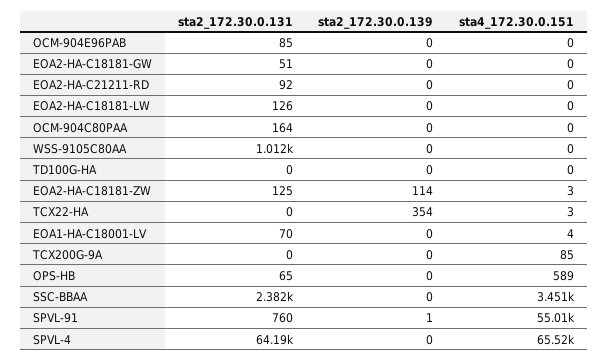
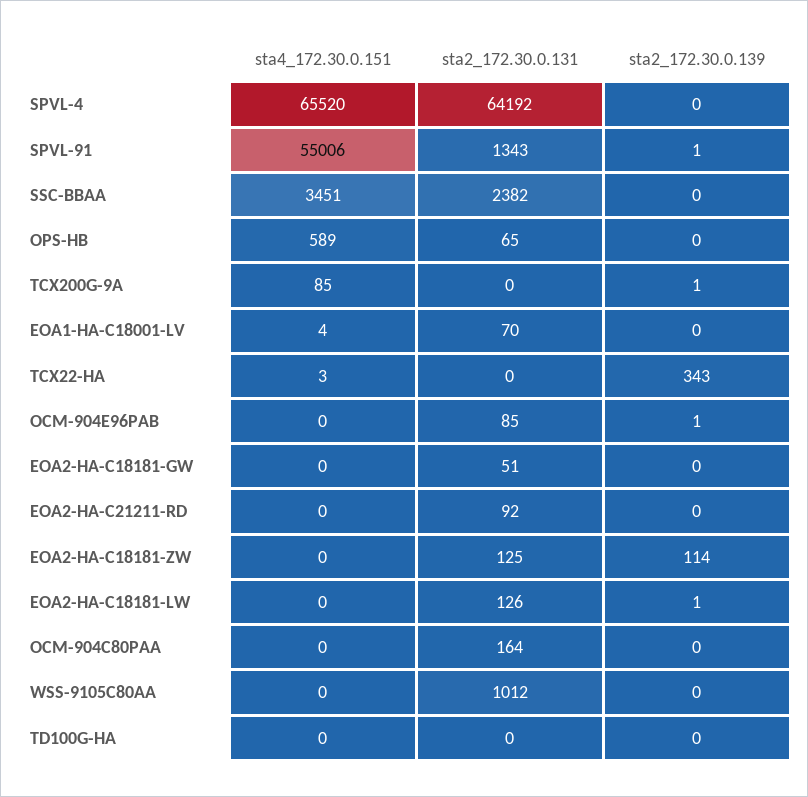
sta2_172.30.0.139, OCM-904E96PAB: 0 -> 1
sta2_172.30.0.139, EOA2-HA-C18181-LW: 0 -> 1
sta4_172.30.0.151, EOA2-HA-C18181-ZW: 3 -> 0
sta2_172.30.0.139, TCX22-HA: 354 -> 343
sta2_172.30.0.139, TCX200G-9A: 0 -> 1
sta2_172.30.0.131, SPVL-91: 760 -> 1343

